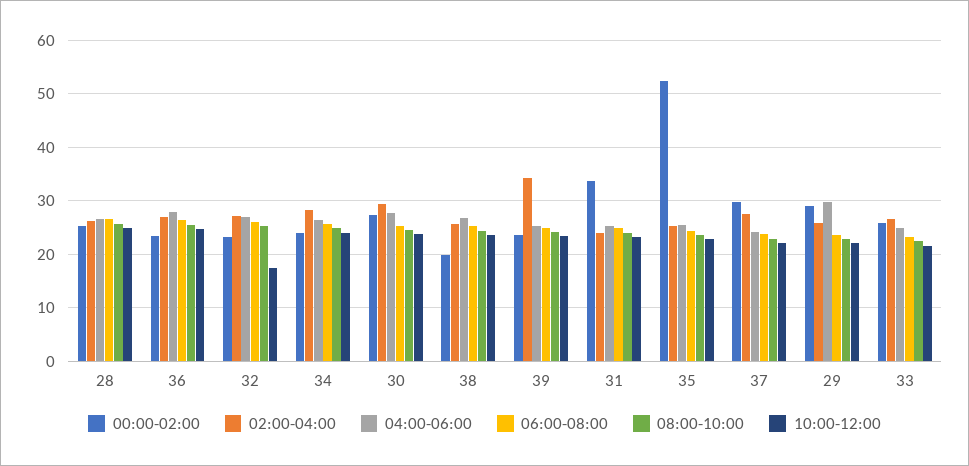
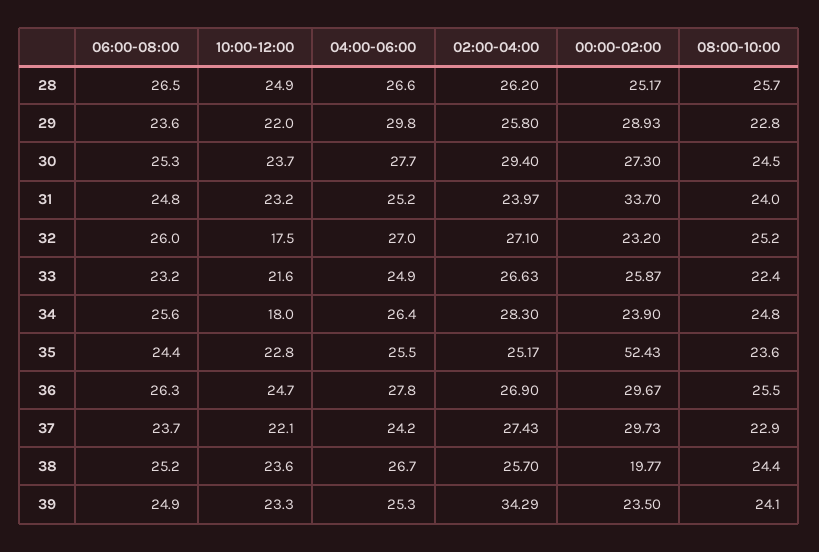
00:00-02:00, 36: 24 -> 29.67
10:00-12:00, 34: 24 -> 18

